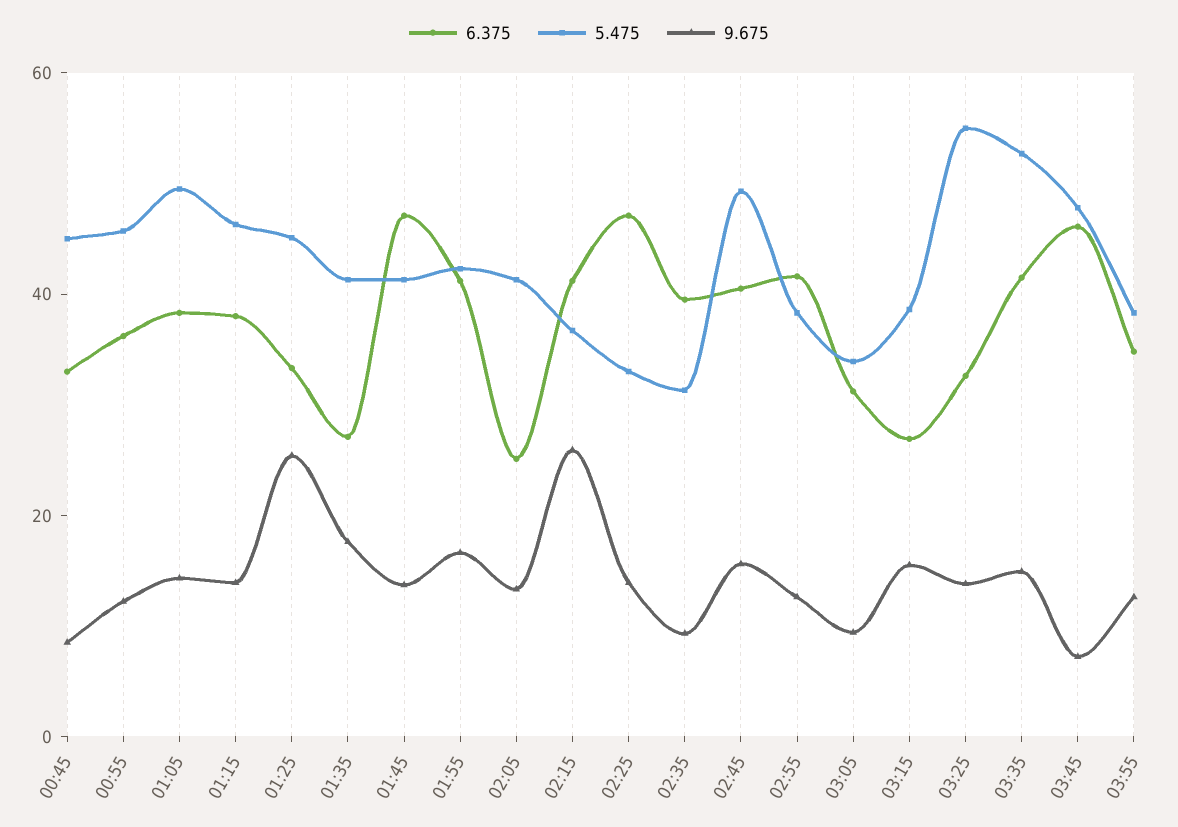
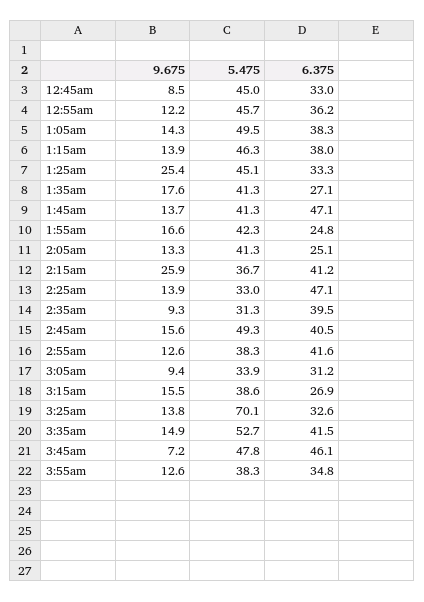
6.375, 01:55: 40 -> 24.8
5.475, 03:25: 55 -> 70.1

